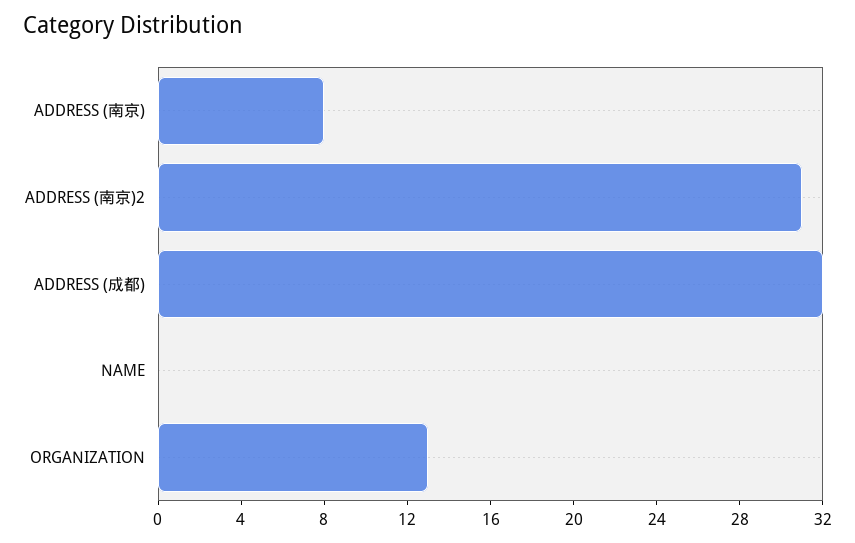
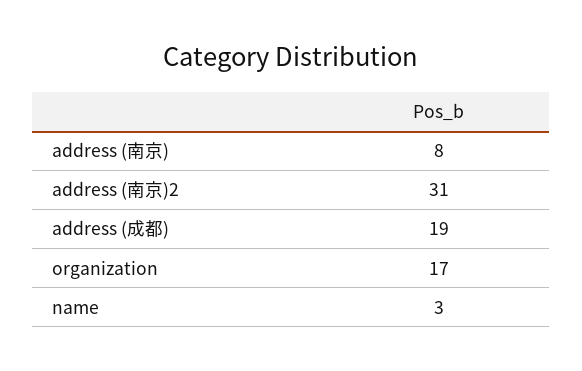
ADDRESS (成都): 32 -> 19
NAME: 0 -> 3
ORGANIZATION: 13 -> 17

